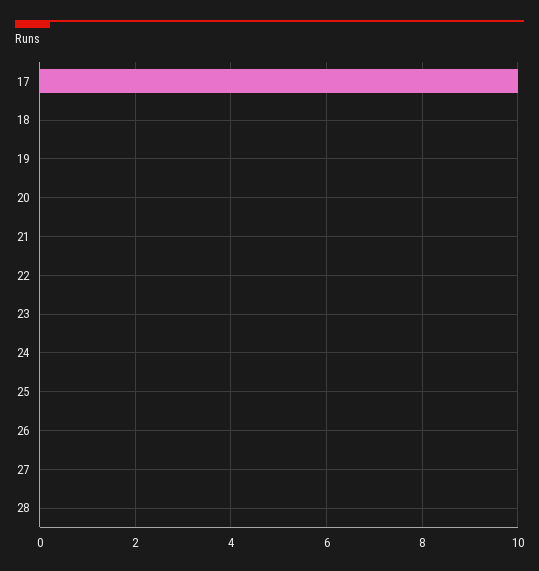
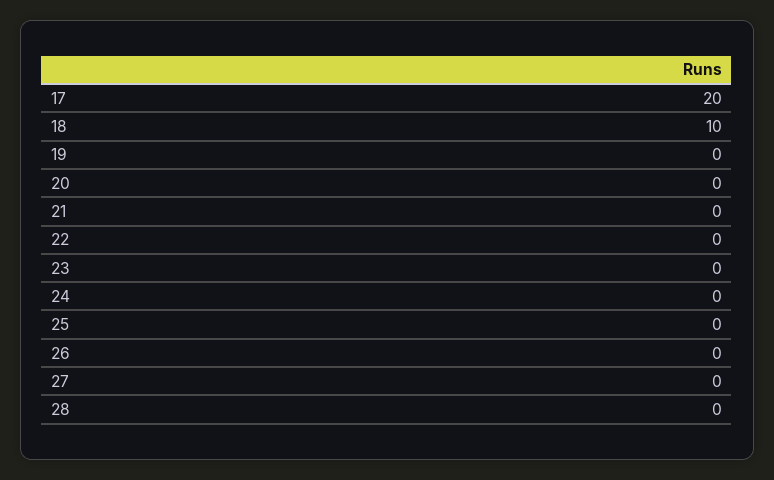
17: 10 -> 20
18: 0 -> 10

